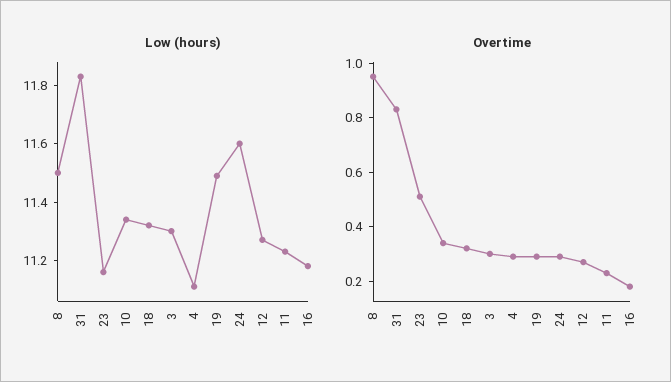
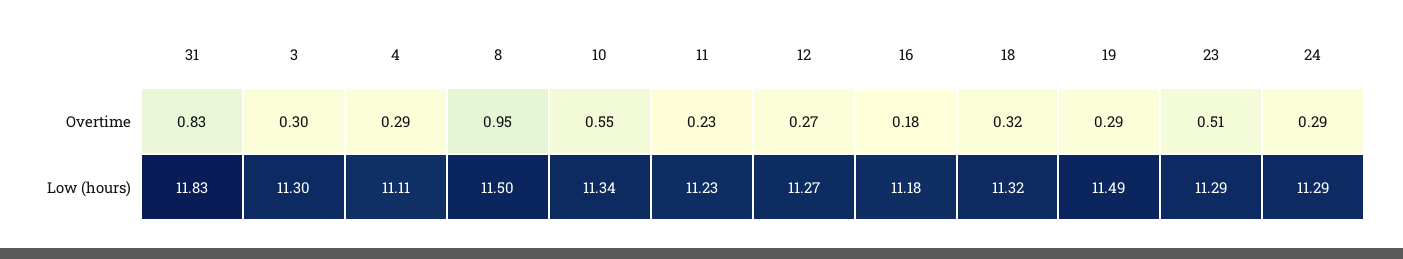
Low (hours), 23: 11.15 -> 11.29
Low (hours), 24: 11.6 -> 11.29
Overtime, 10: 0.35 -> 0.55

